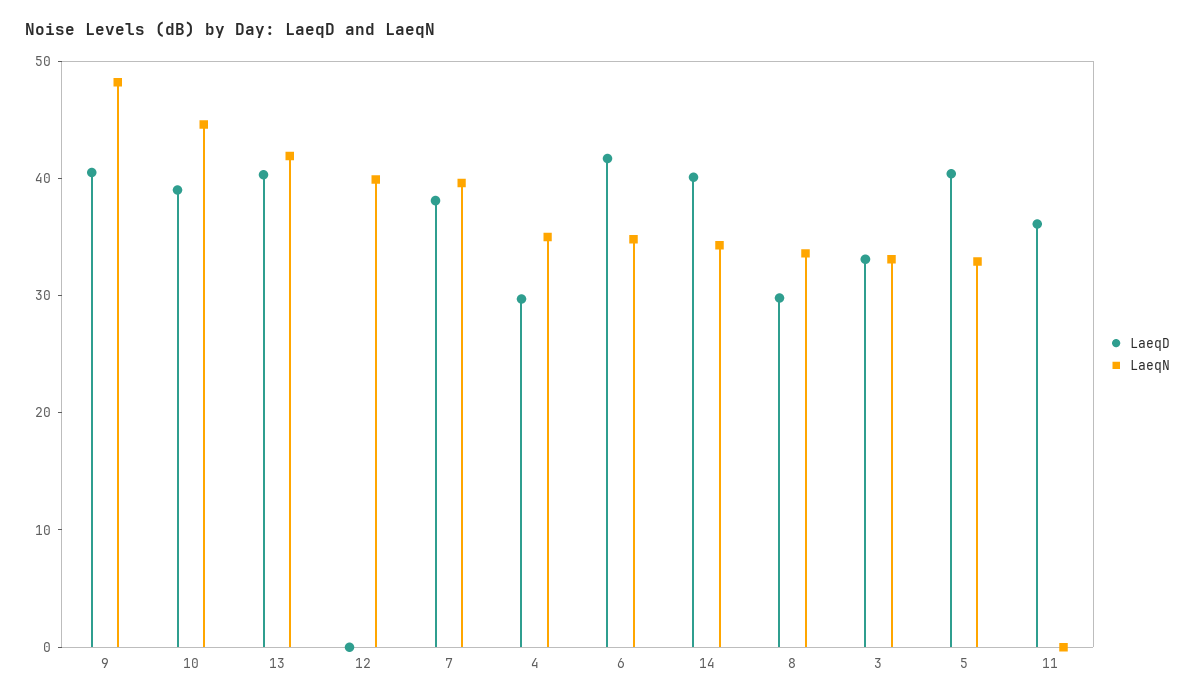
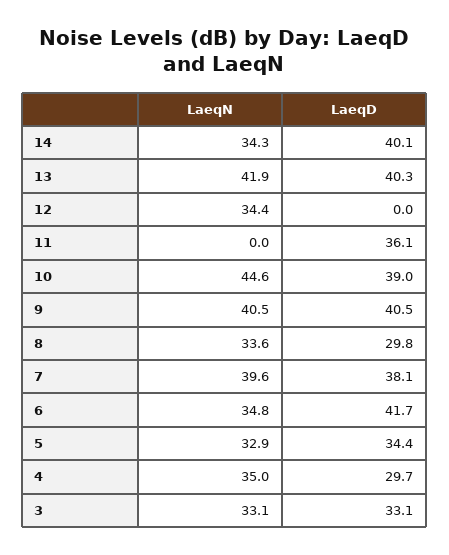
LaeqN, 9: 48 -> 40.5
LaeqN, 12: 40 -> 34.4
LaeqD, 5: 40 -> 34.4

